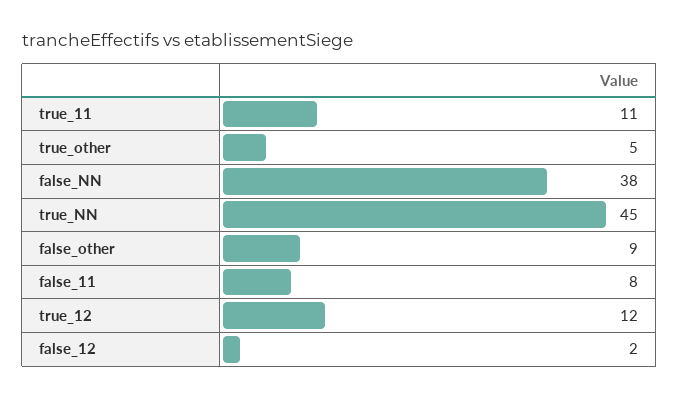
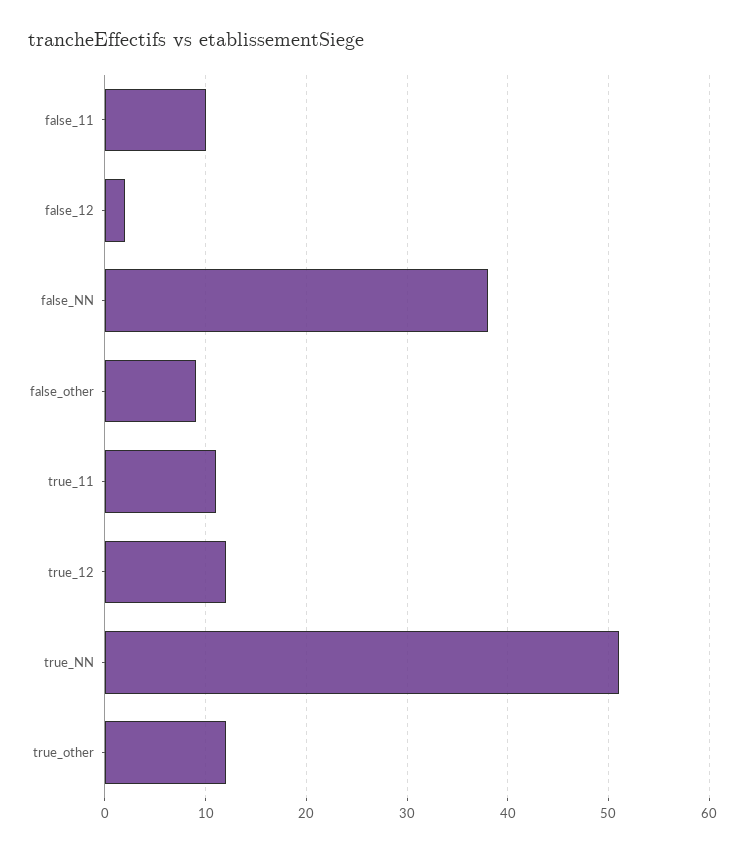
true_other: 5 -> 12
true_NN: 45 -> 51
false_11: 8 -> 10

